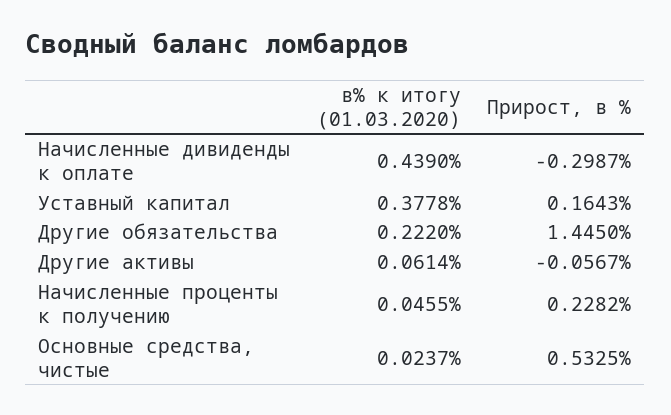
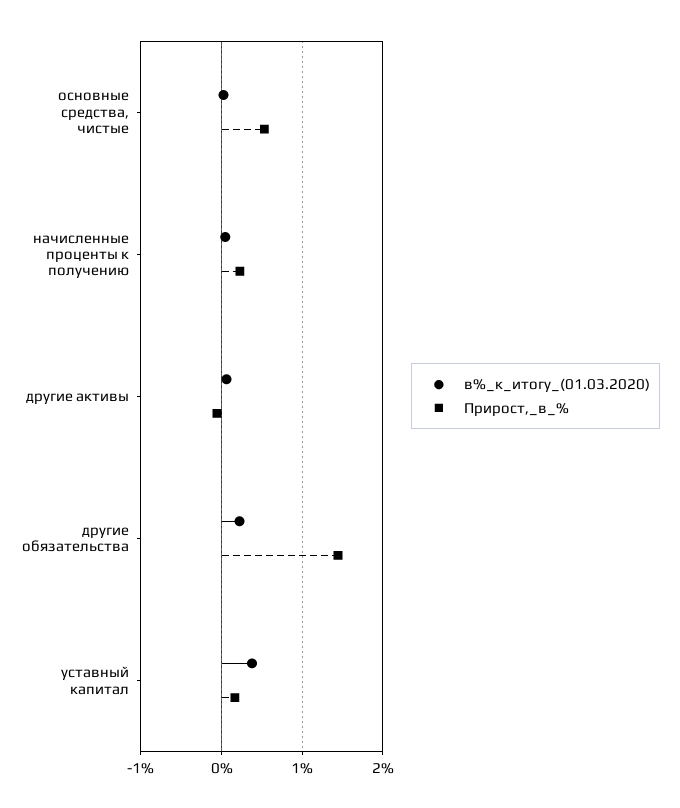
в% к итогу (01.03.2020), Начисленные дивиденды к оплате: 0.439 -> none
Прирост, в %, Начисленные дивиденды к оплате: -0.2987 -> none

